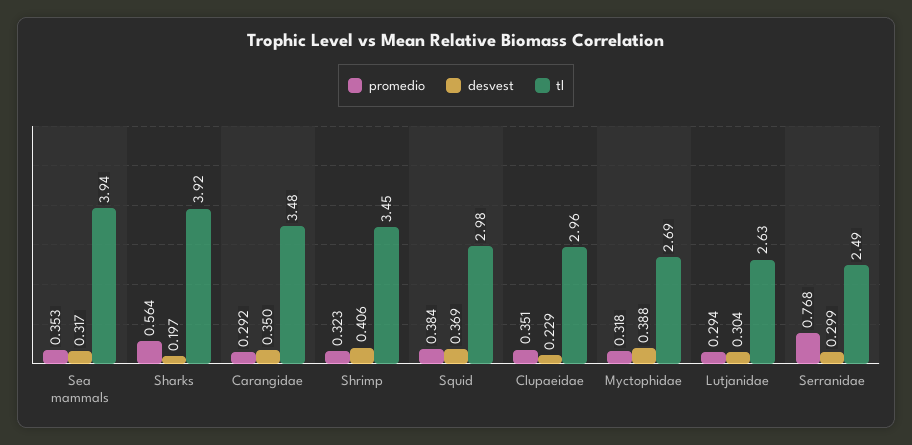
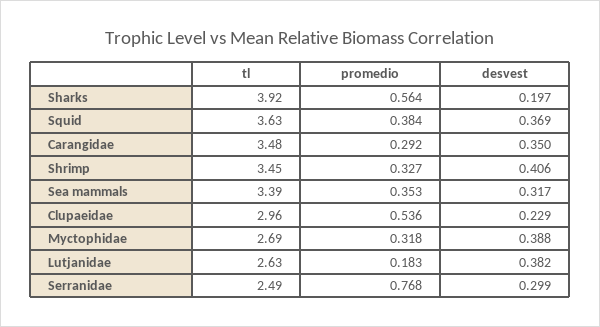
tl, Sea mammals: 3.94 -> 3.39
promedio, Shrimp: 0.323 -> 0.327
tl, Squid: 2.98 -> 3.63
promedio, Clupaeidae: 0.351 -> 0.536
promedio, Lutjanidae: 0.294 -> 0.183
desvest, Lutjanidae: 0.304 -> 0.382

